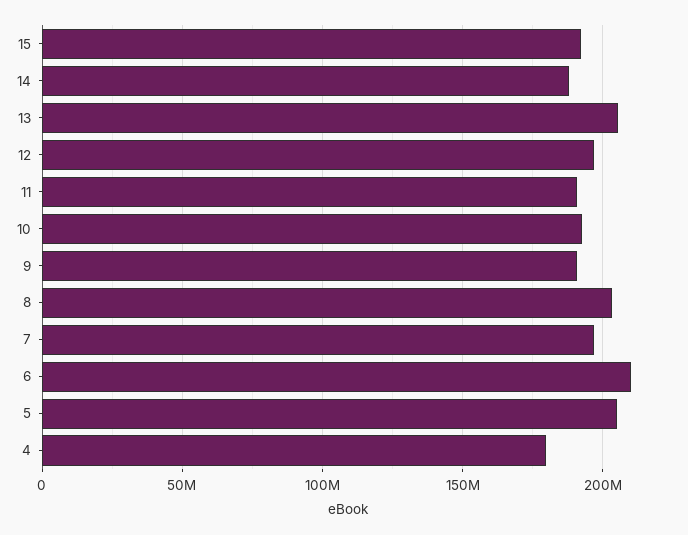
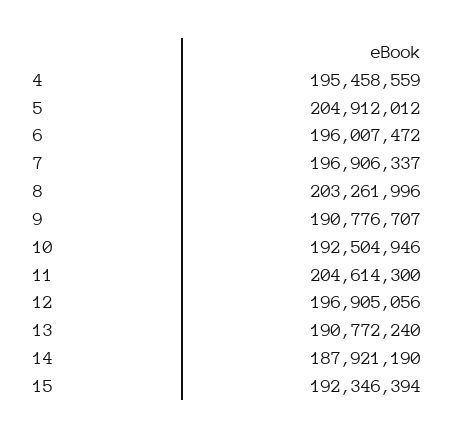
13: 205000000 -> 190772240
11: 190000000 -> 204614300
6: 210000000 -> 196007472
4: 180000000 -> 195458559

